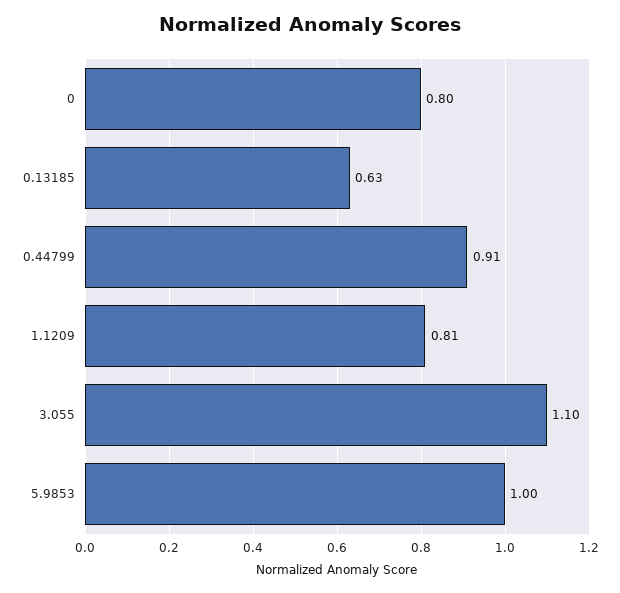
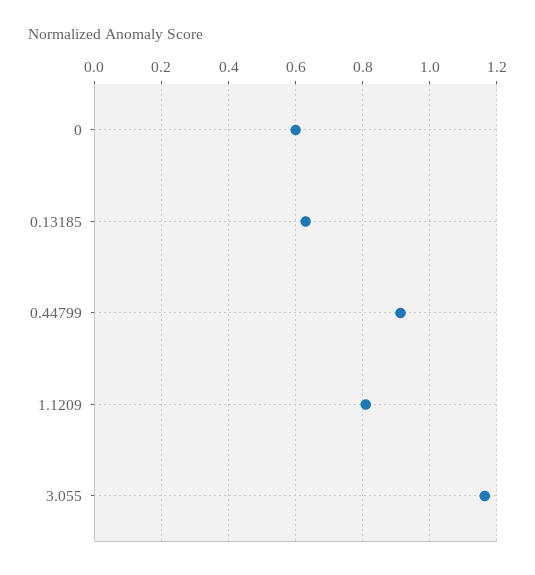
0: 0.8 -> 0.6
3.055: 1.1 -> 1.16
5.9853: 1 -> none

